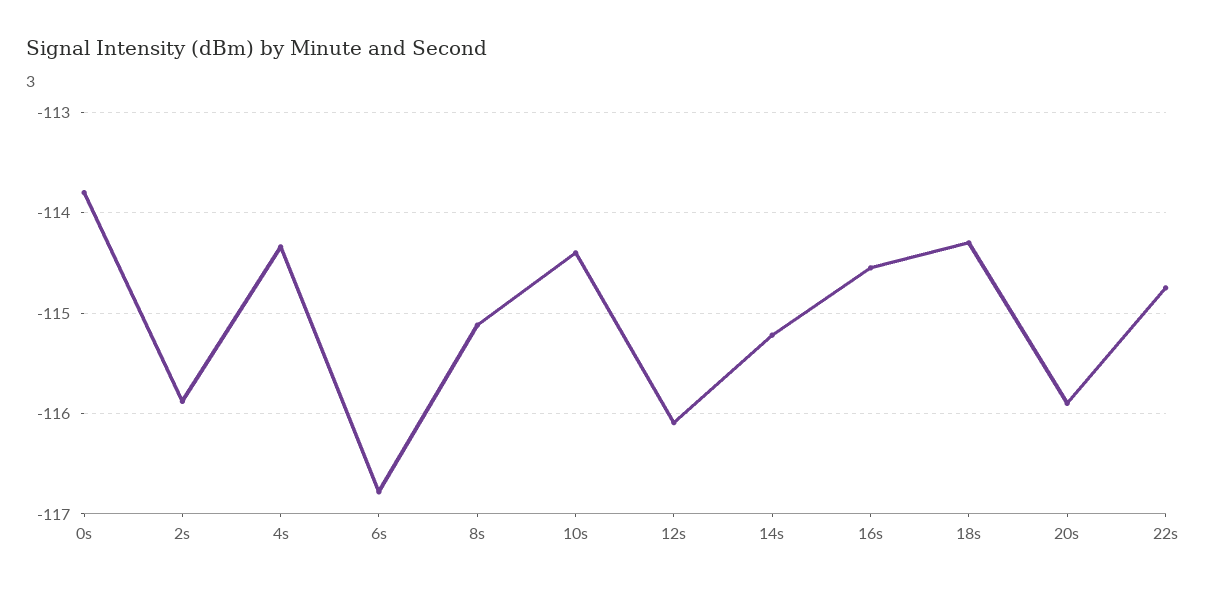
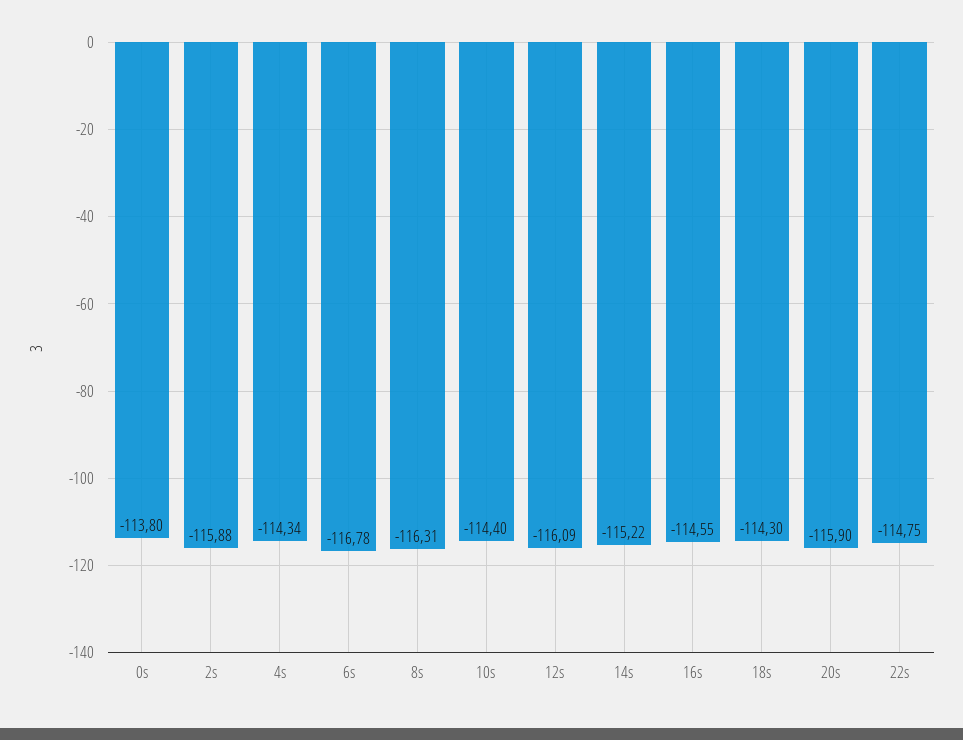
8s: -115.1 -> -116.31

